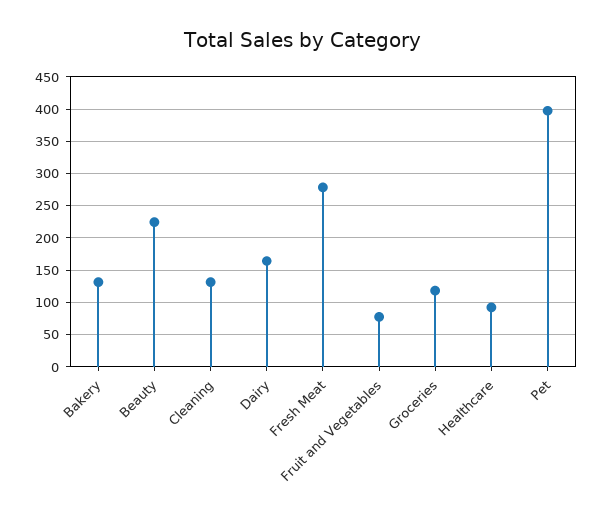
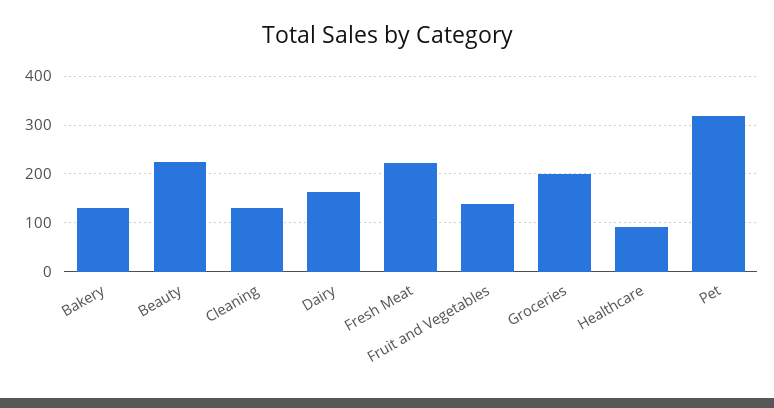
Fresh Meat: 280 -> 220
Fruit and Vegetables: 80 -> 140
Groceries: 120 -> 200
Pet: 400 -> 320

